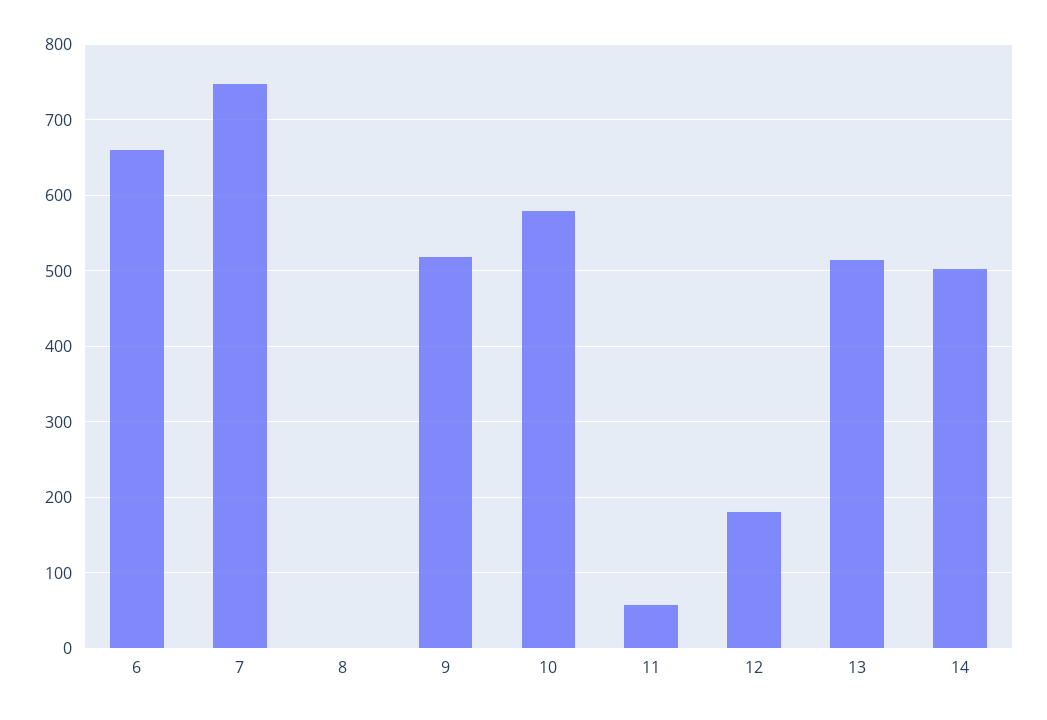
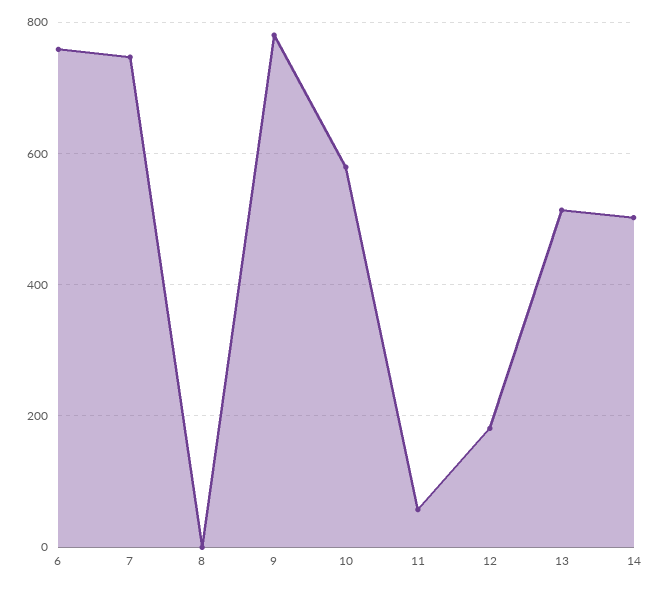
6: 660 -> 760
9: 520 -> 780

